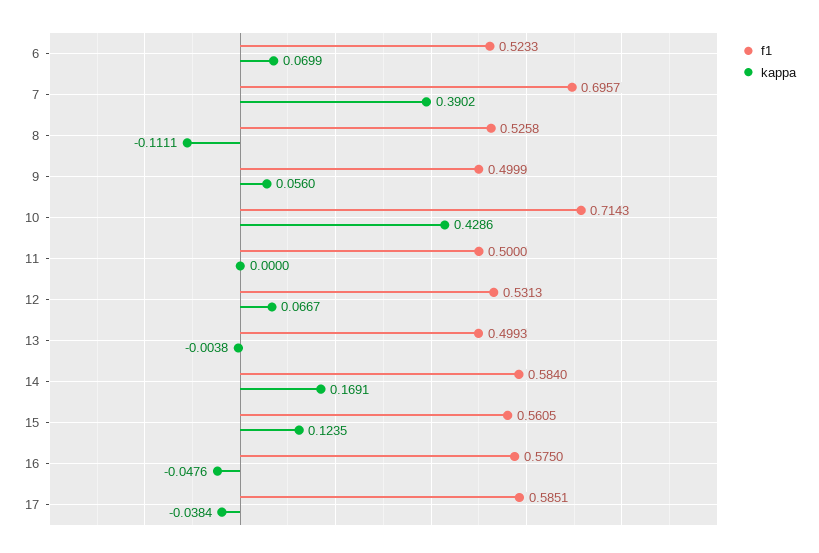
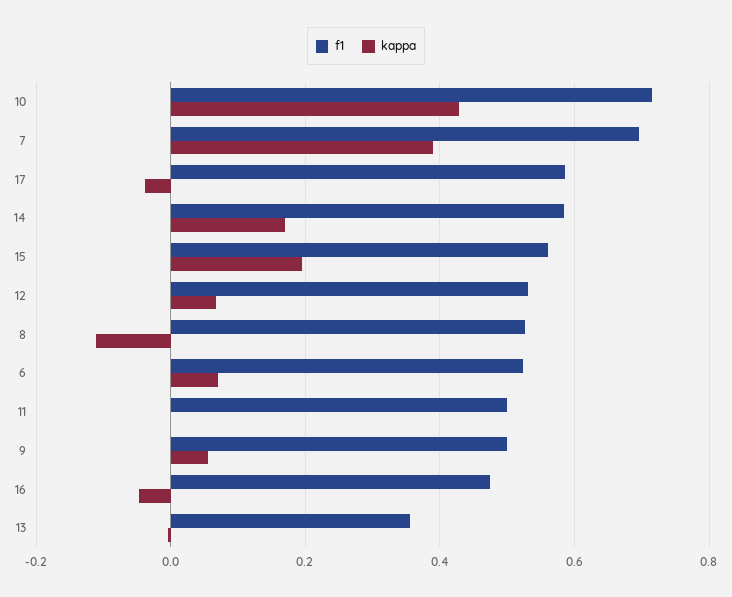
f1, 13: 0.4993 -> 0.36
kappa, 15: 0.1235 -> 0.2
f1, 16: 0.575 -> 0.48

